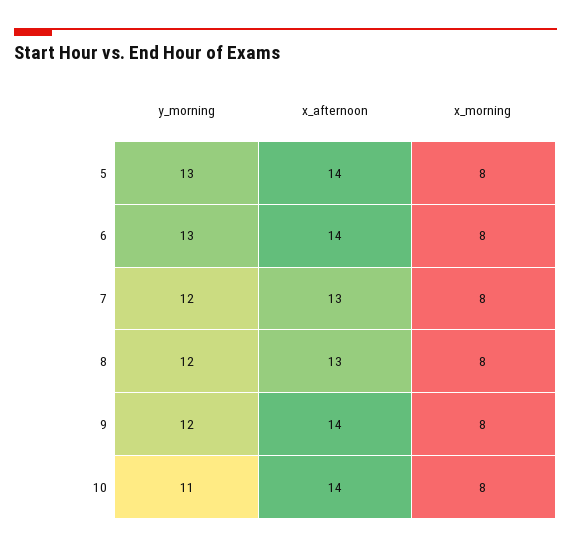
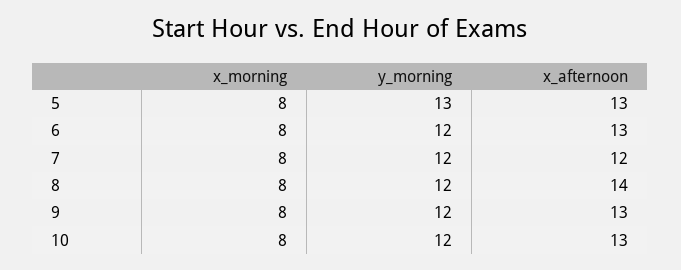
x_afternoon, 5: 14 -> 13
y_morning, 6: 13 -> 12
x_afternoon, 6: 14 -> 13
x_afternoon, 7: 13 -> 12
x_afternoon, 8: 13 -> 14
x_afternoon, 9: 14 -> 13
y_morning, 10: 11 -> 12
x_afternoon, 10: 14 -> 13

